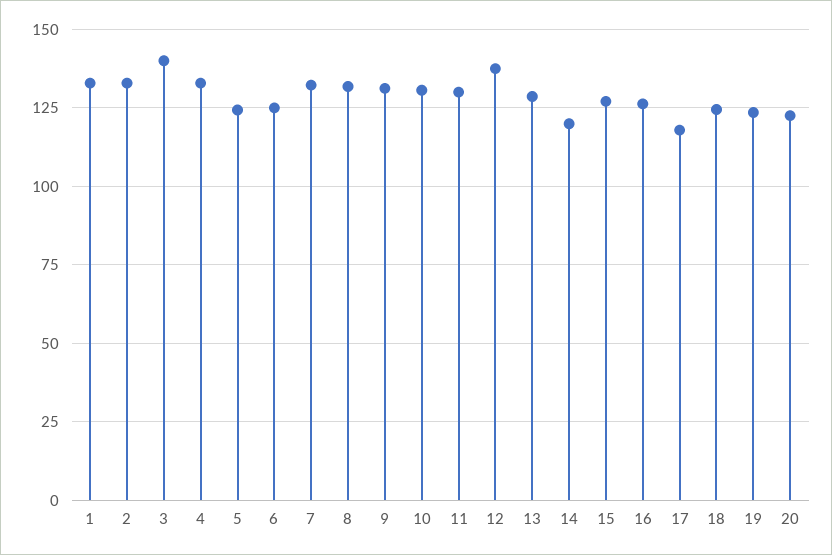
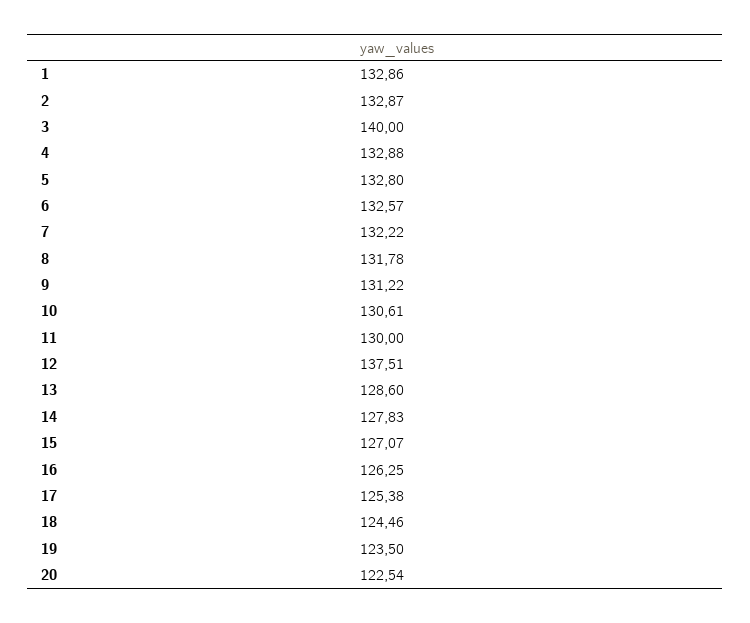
5: 125 -> 132.8
6: 125 -> 132.57
14: 120 -> 127.83
17: 117.5 -> 125.38

